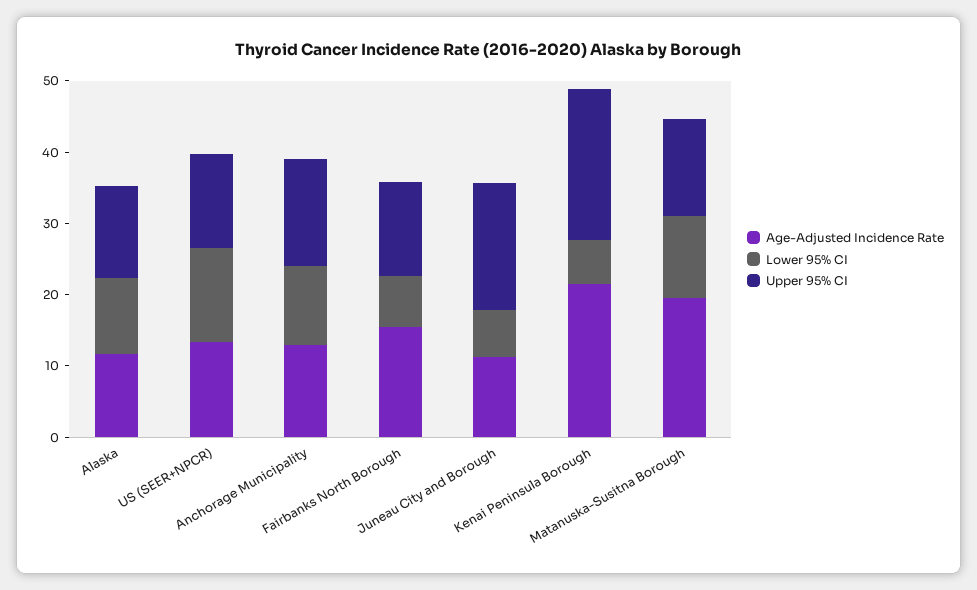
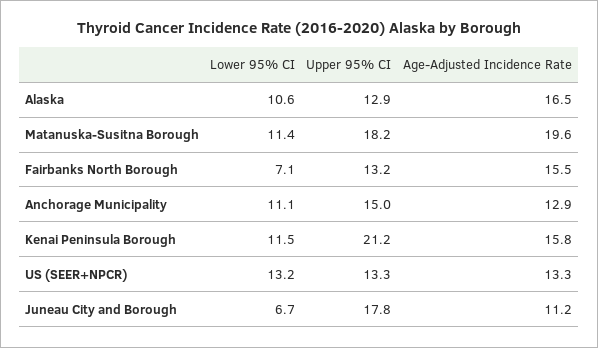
Age-Adjusted Incidence Rate, Alaska: 12 -> 16.5
Age-Adjusted Incidence Rate, Kenai Peninsula Borough: 22 -> 15.8
Lower 95% CI, Kenai Peninsula Borough: 6 -> 11.5
Upper 95% CI, Matanuska-Susitna Borough: 14 -> 18.2

